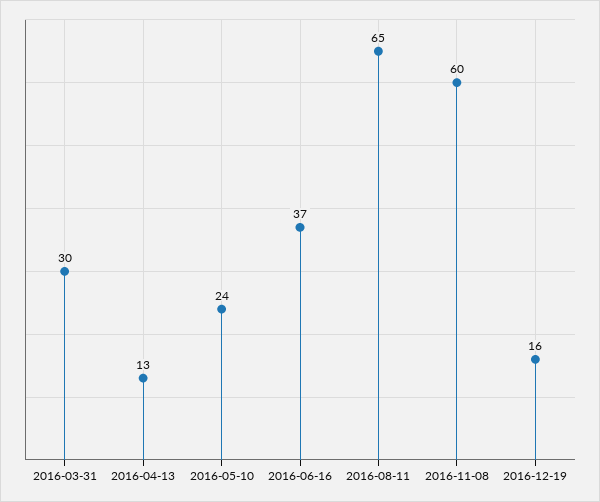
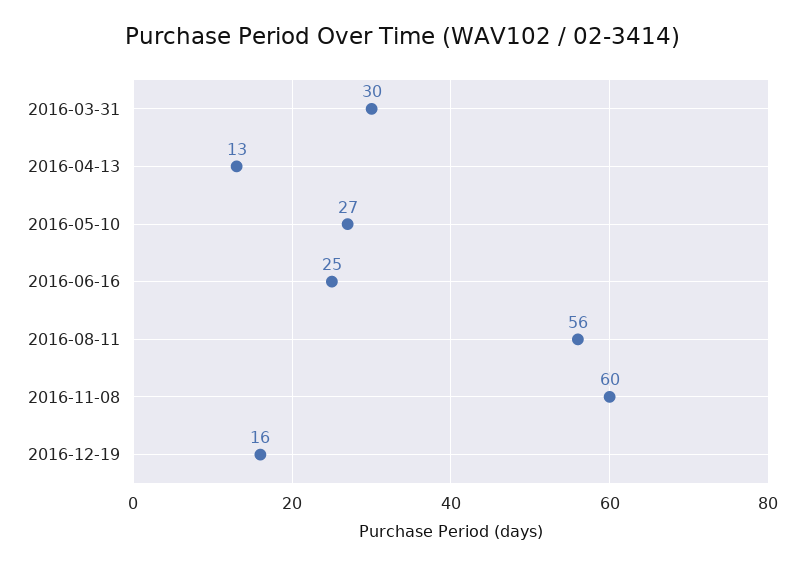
2016-05-10: 24 -> 27
2016-06-16: 37 -> 25
2016-08-11: 65 -> 56

